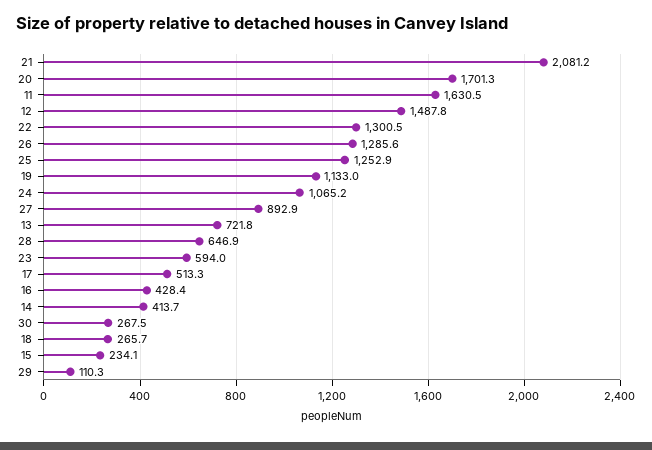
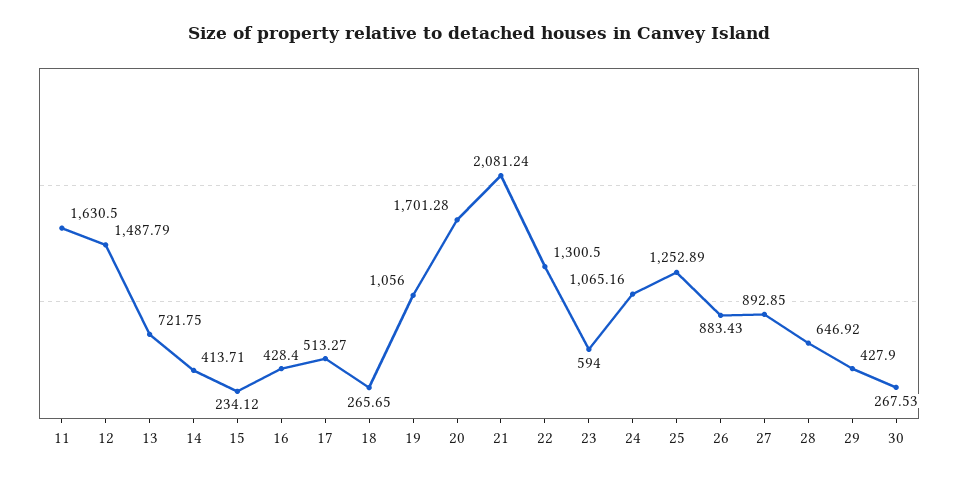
26: 1285.6 -> 883.43
19: 1133 -> 1056
29: 110.3 -> 427.9

